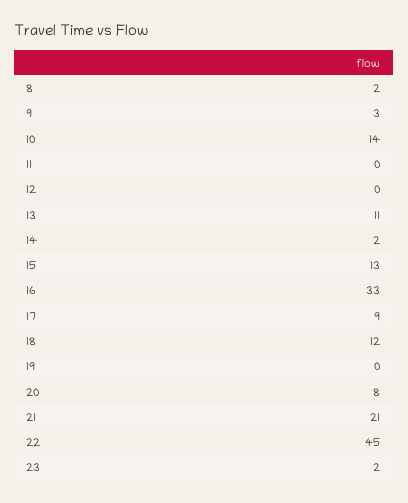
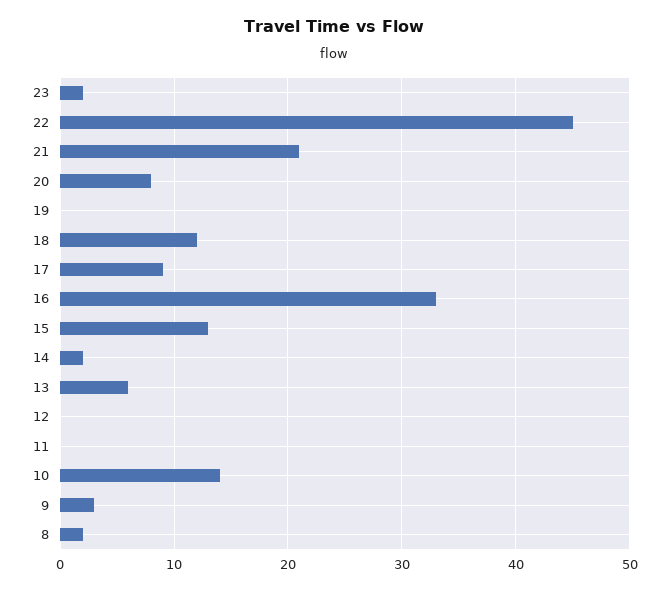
13: 11 -> 6

